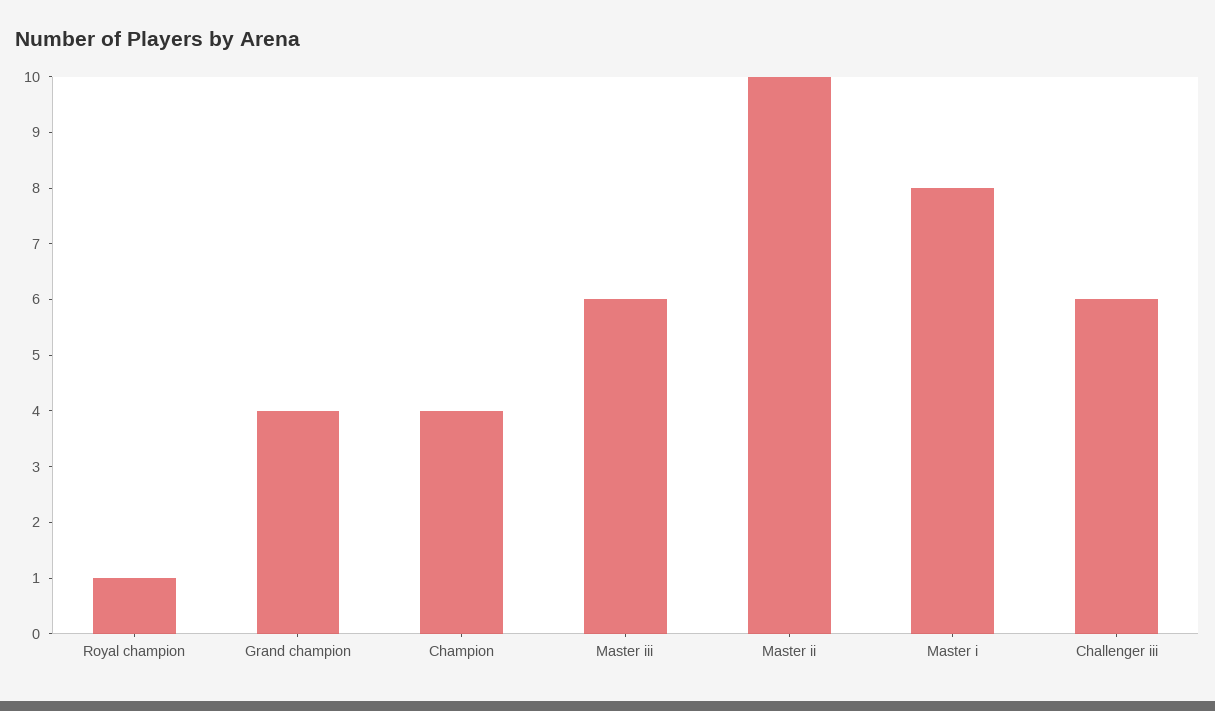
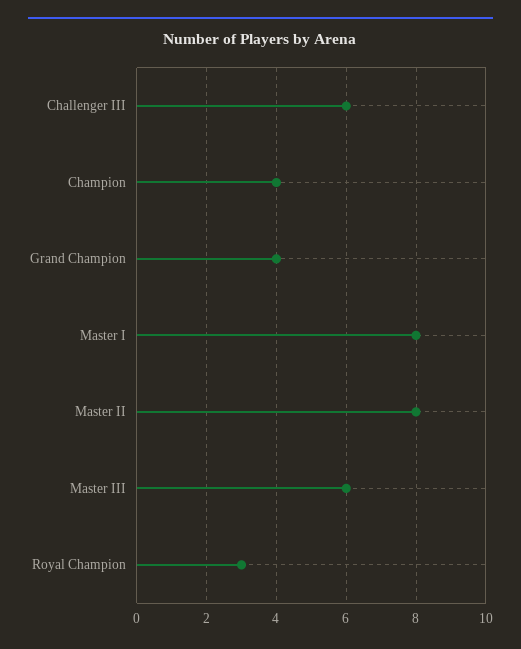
Royal champion: 1 -> 3
Master ii: 10 -> 8

